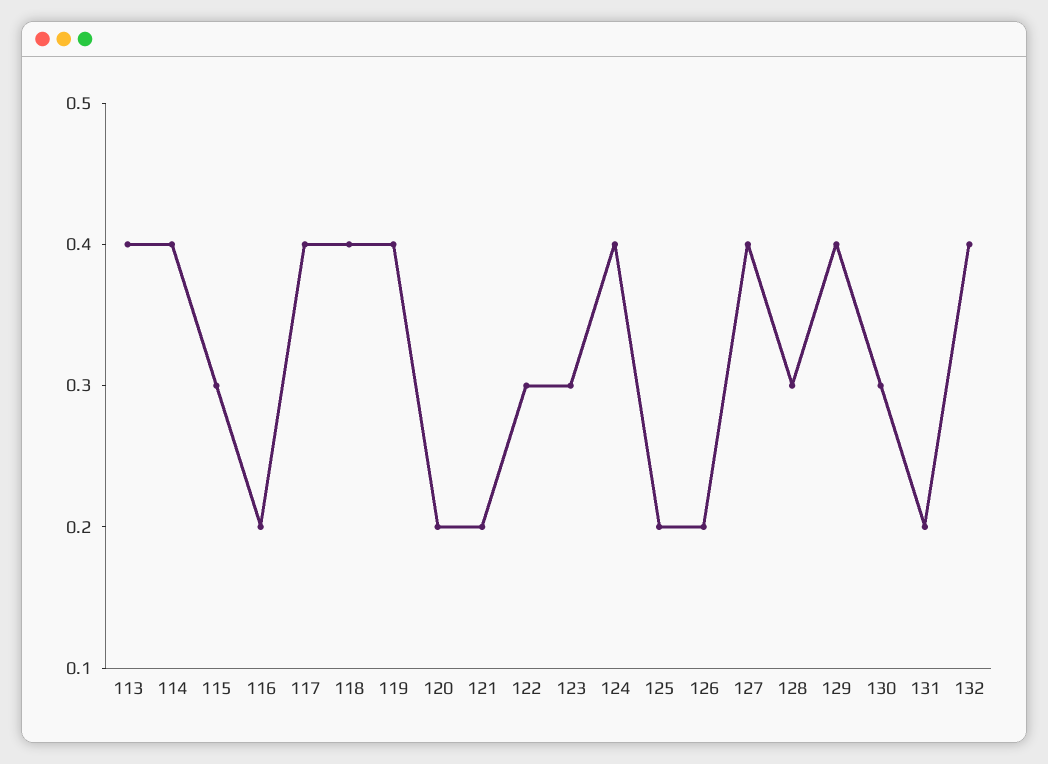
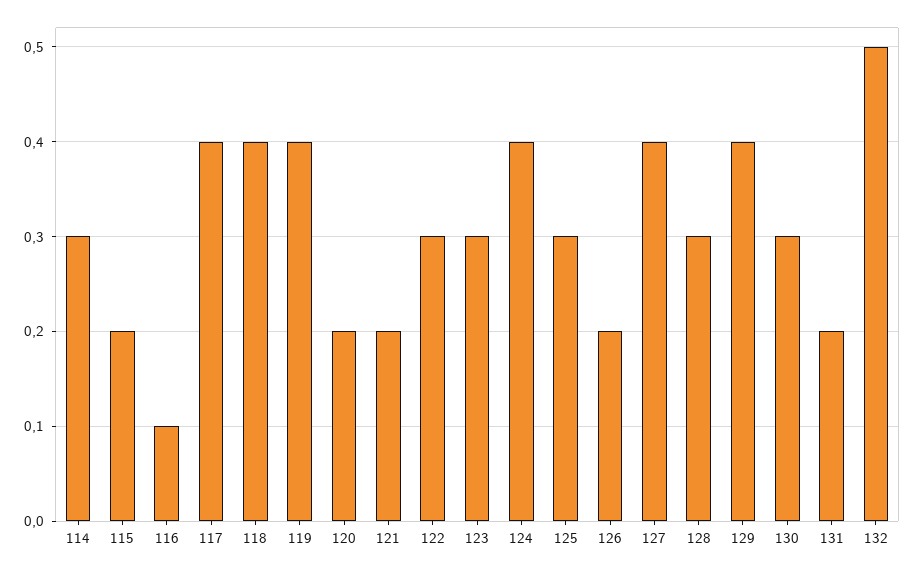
113: 0.4 -> none
114: 0.4 -> 0.3
115: 0.3 -> 0.2
116: 0.2 -> 0.1
125: 0.2 -> 0.3
132: 0.4 -> 0.5

